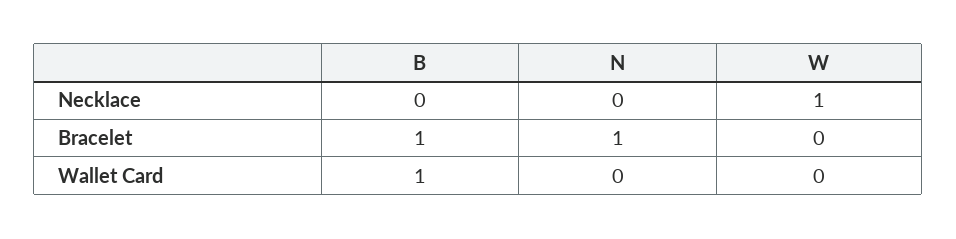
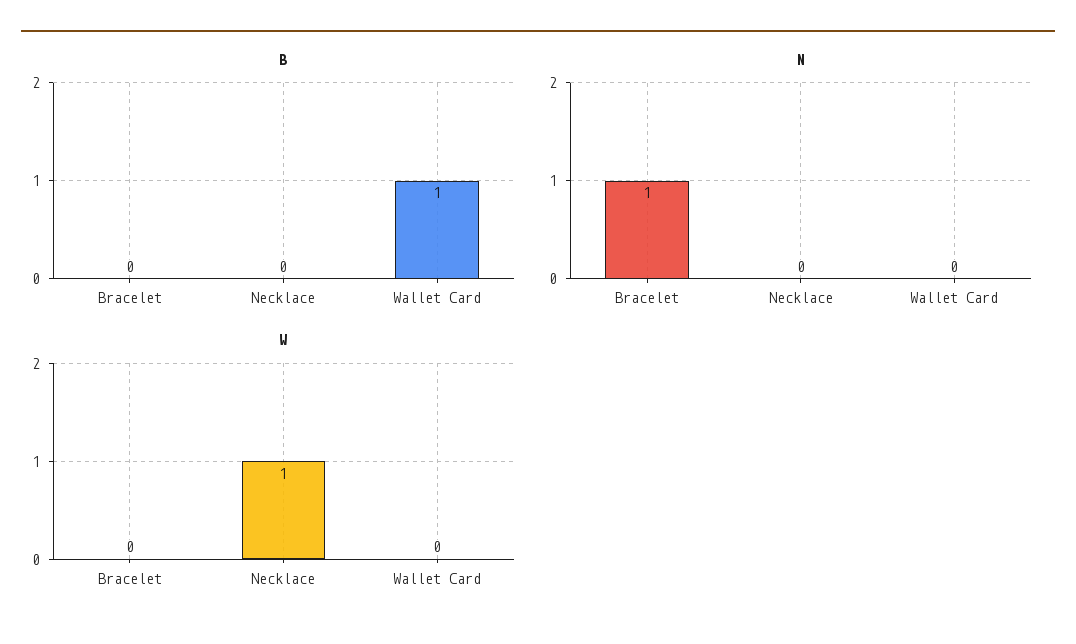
B, Bracelet: 1 -> 0

